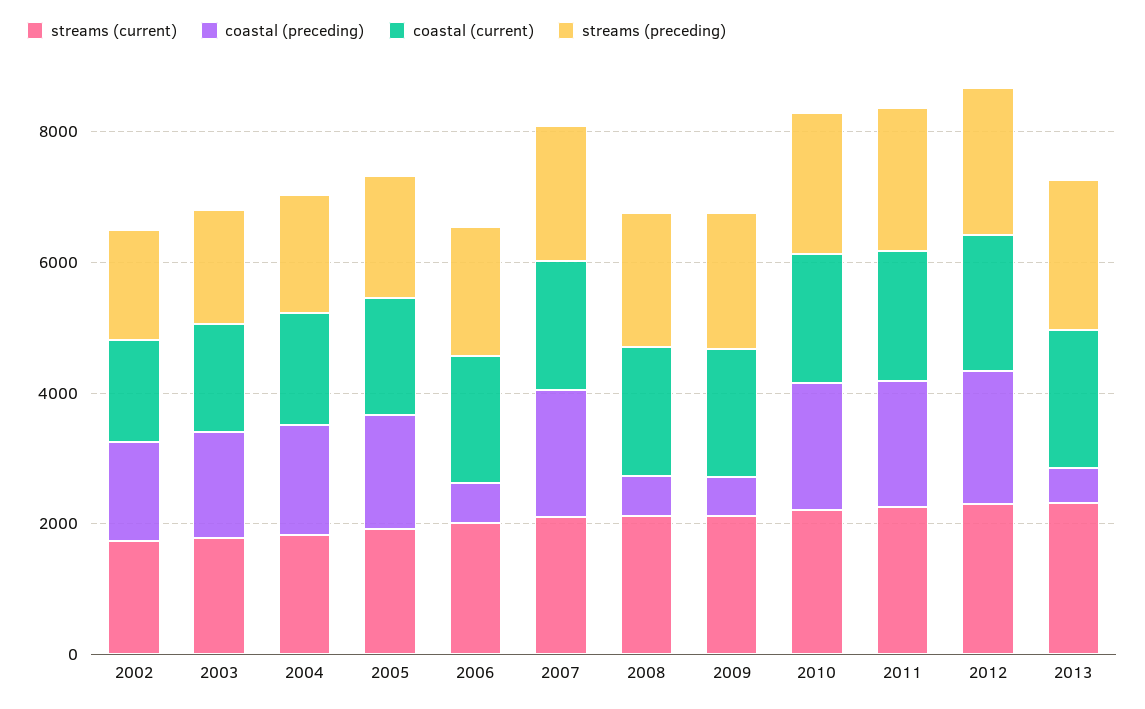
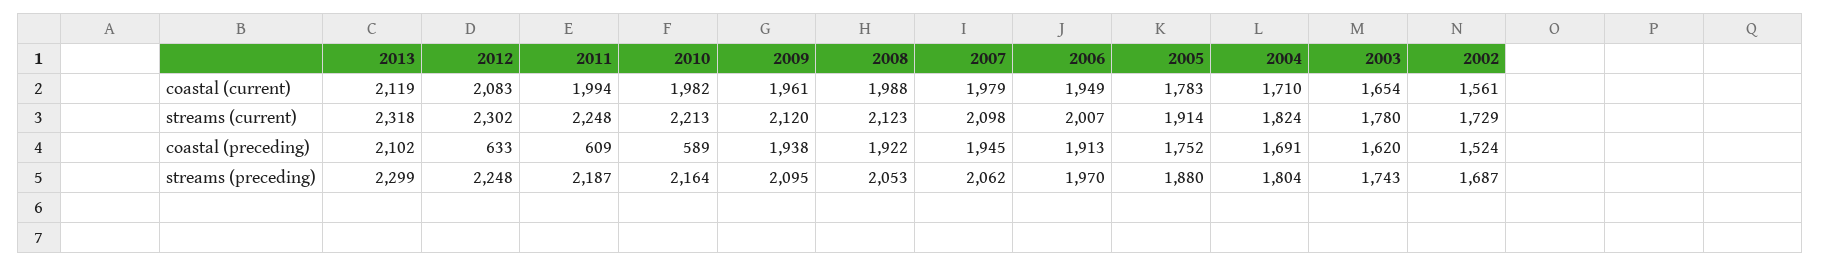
coastal (preceding), 2006: 500 -> 1913
coastal (preceding), 2008: 500 -> 1922
coastal (preceding), 2009: 500 -> 1938
coastal (preceding), 2010: 2000 -> 589
coastal (preceding), 2011: 2000 -> 609
coastal (preceding), 2012: 2000 -> 633
coastal (preceding), 2013: 500 -> 2102

